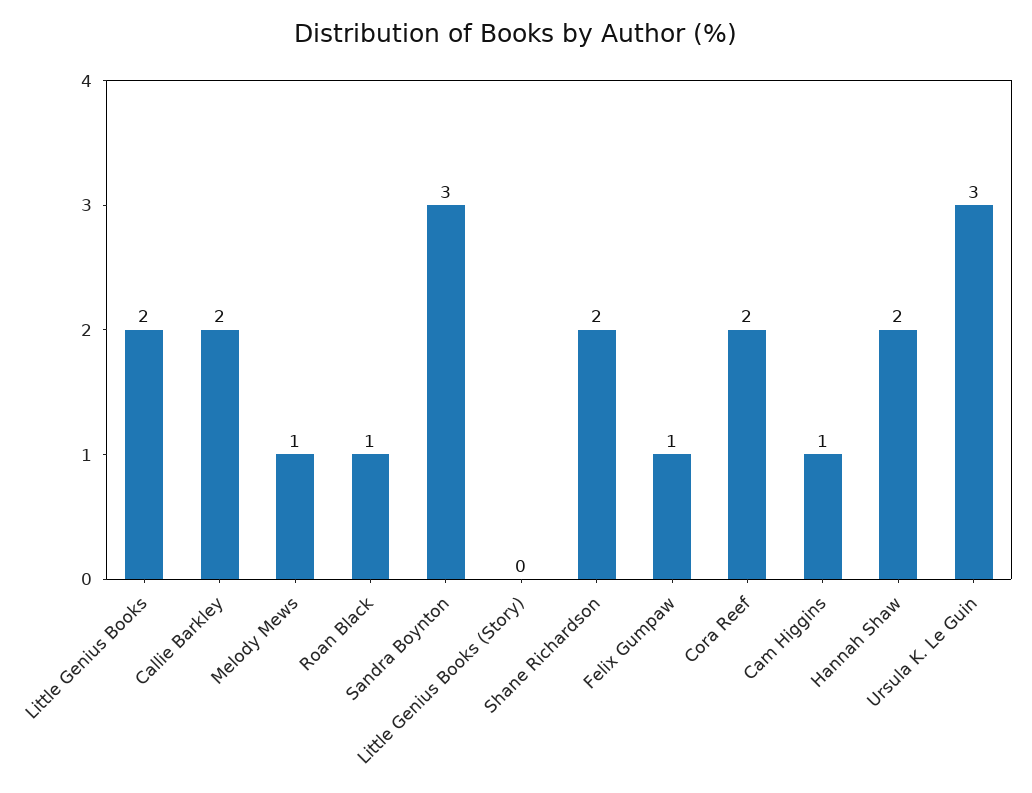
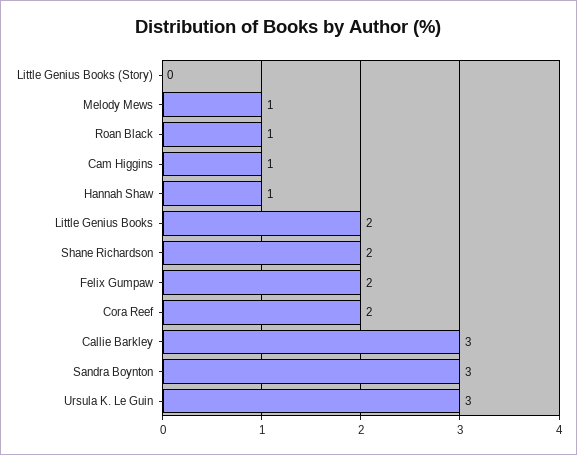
Callie Barkley: 2 -> 3
Felix Gumpaw: 1 -> 2
Hannah Shaw: 2 -> 1

